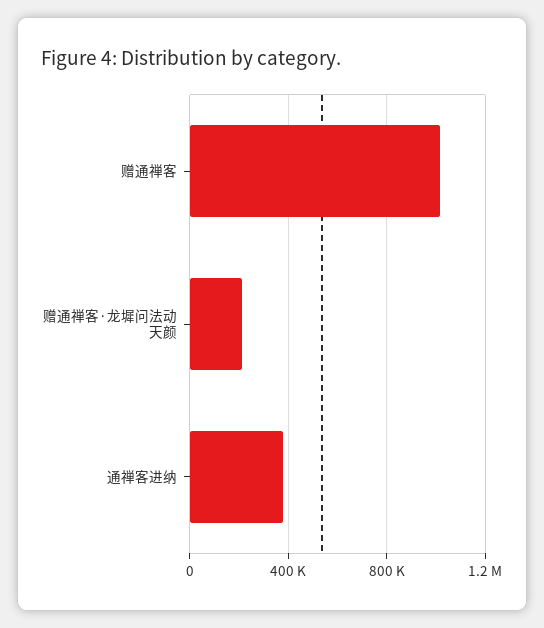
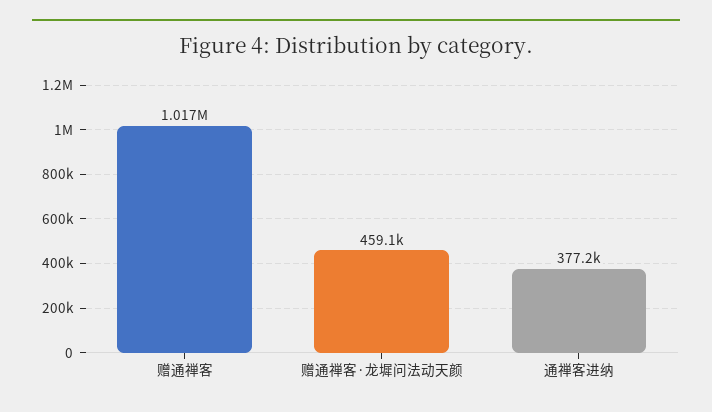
赠通禅客·龙墀问法动天颜: 200000 -> 459100

